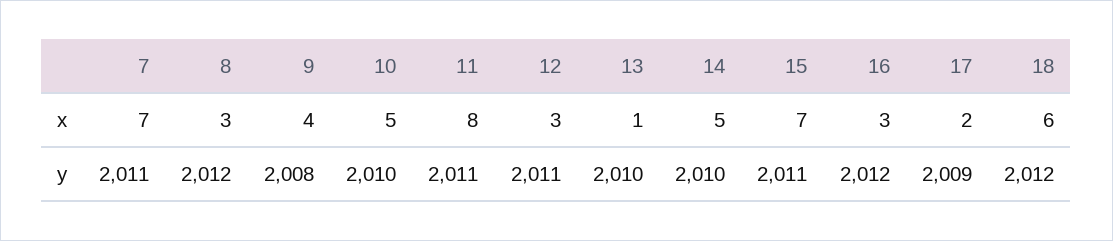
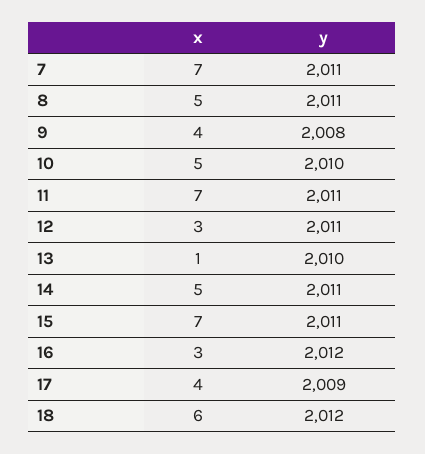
8, x: 3 -> 5
11, x: 8 -> 7
17, x: 2 -> 4
8, y: 2012 -> 2011
14, y: 2010 -> 2011

